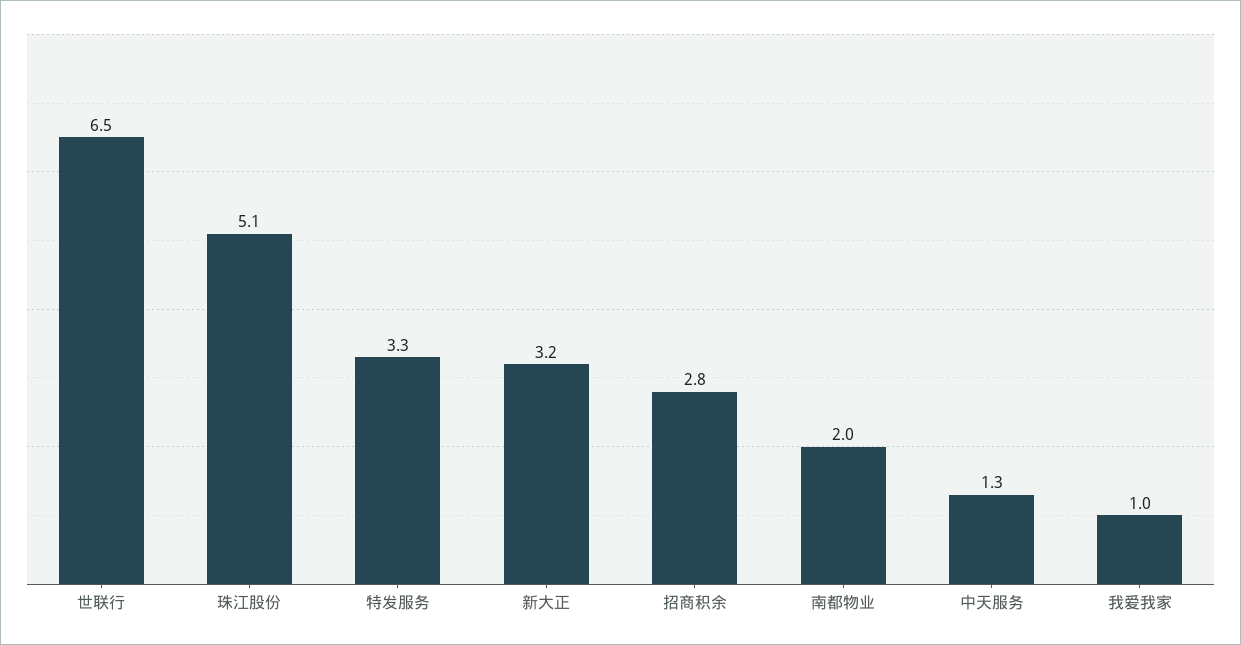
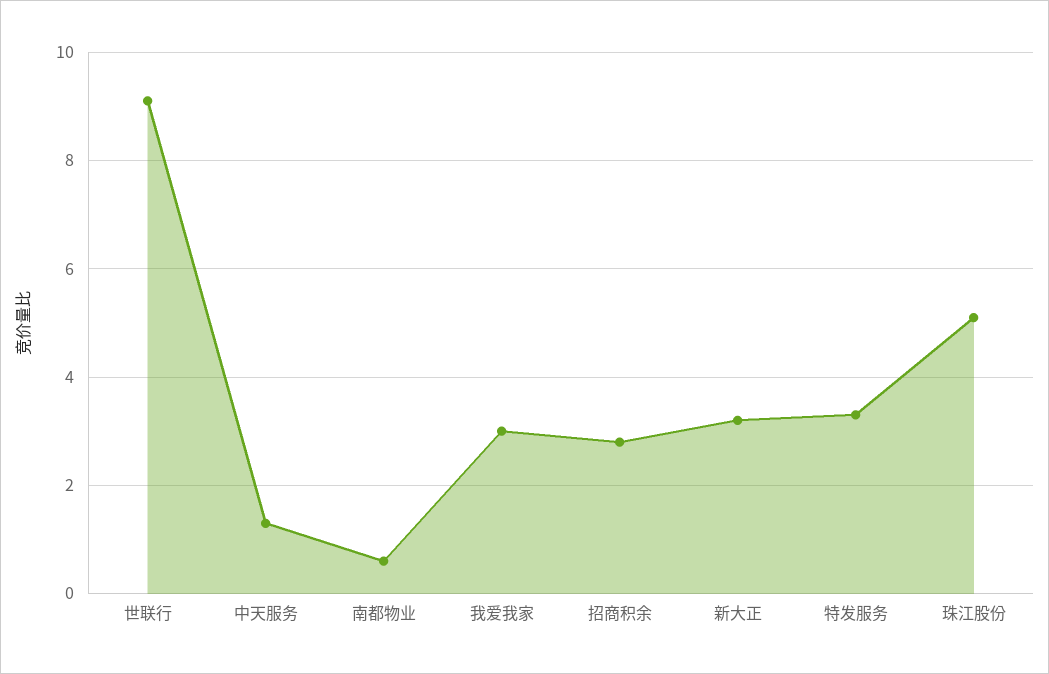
世联行: 6.5 -> 9
南都物业: 2 -> 0.5
我爱我家: 1 -> 3

